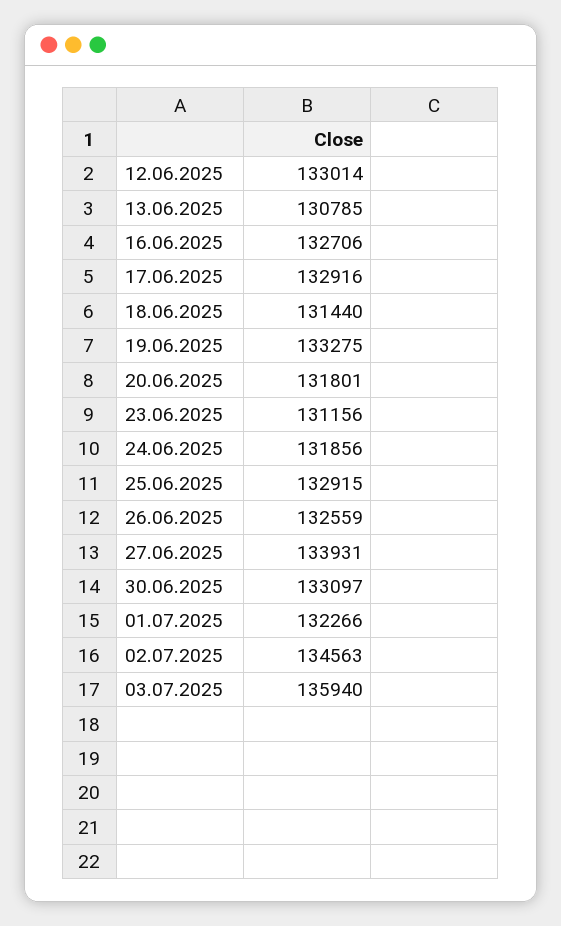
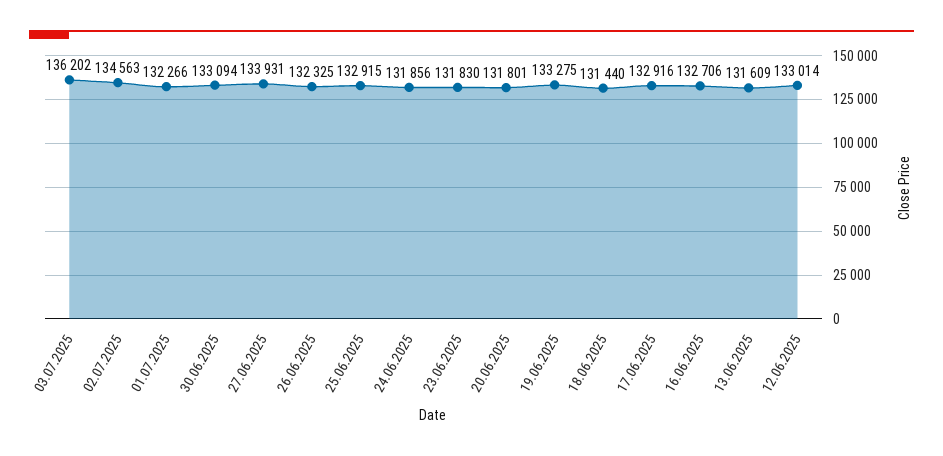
13.06.2025: 130785 -> 131609
23.06.2025: 131156 -> 131830
26.06.2025: 132559 -> 132325
30.06.2025: 133097 -> 133094
03.07.2025: 135940 -> 136202

